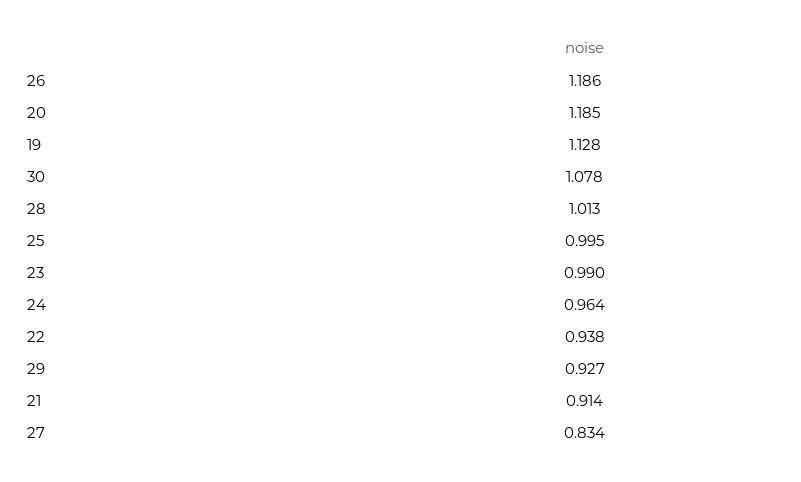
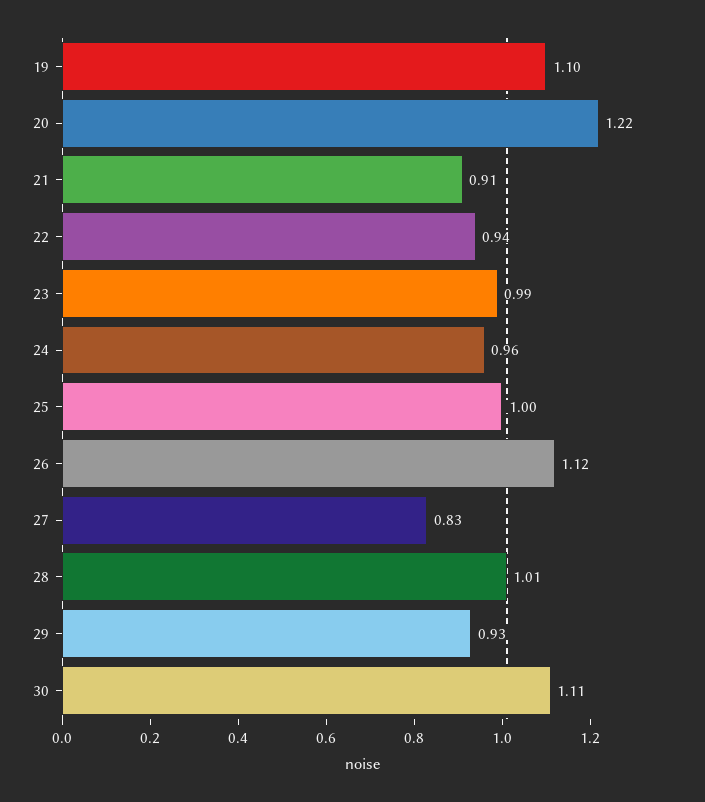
26: 1.186 -> 1.12
20: 1.185 -> 1.22
19: 1.128 -> 1.1
30: 1.078 -> 1.11

